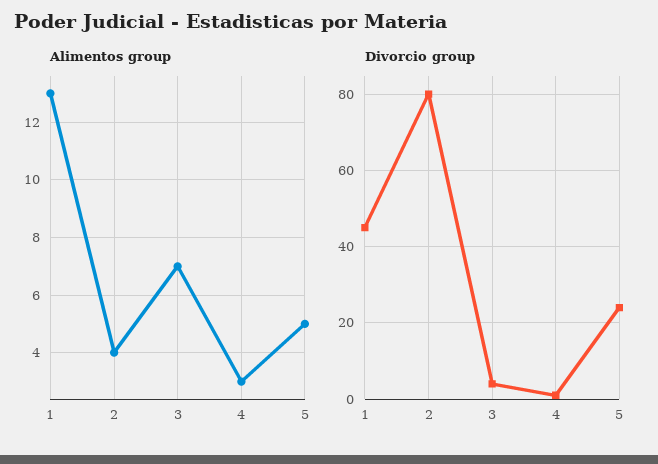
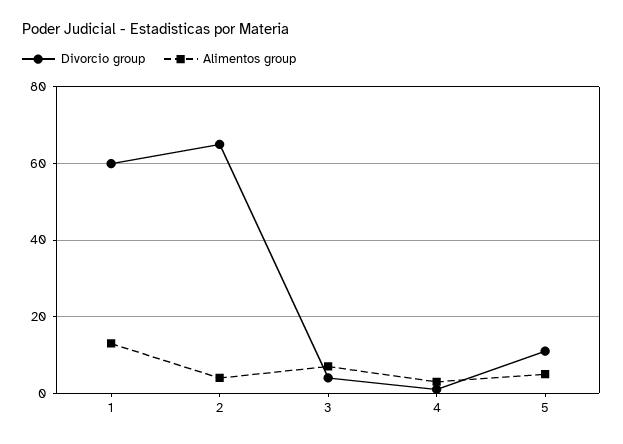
Divorcio group, 1: 45 -> 60
Divorcio group, 2: 80 -> 65
Divorcio group, 5: 25 -> 10

